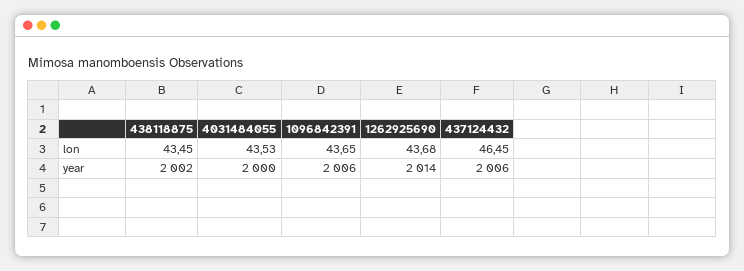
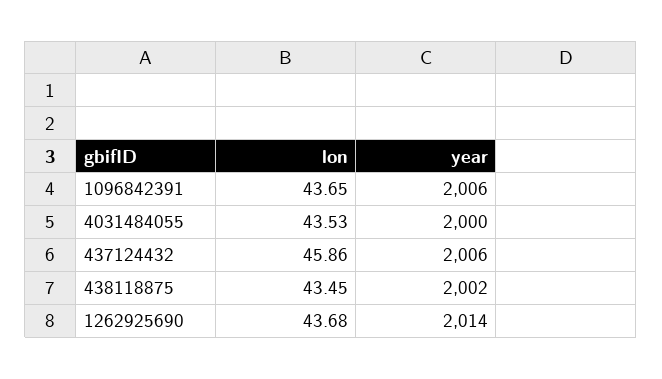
437124432, lon: 46.45 -> 45.86

